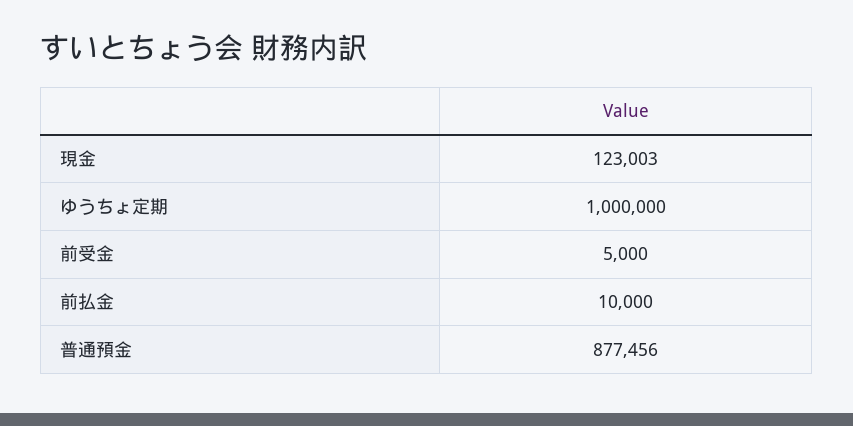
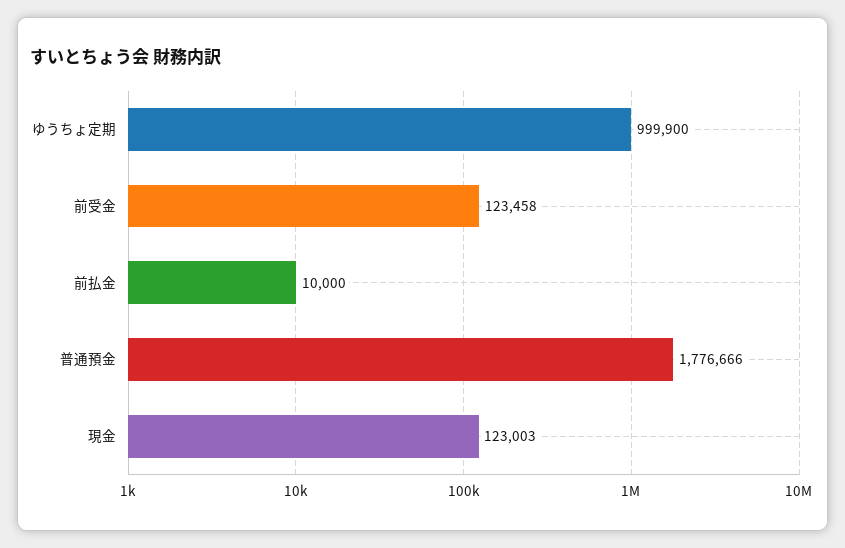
ゆうちょ定期: 1000000 -> 999900
前受金: 5000 -> 123458
普通預金: 877456 -> 1776666

